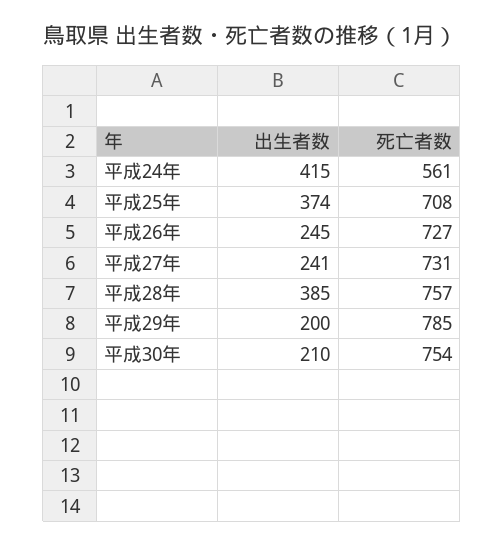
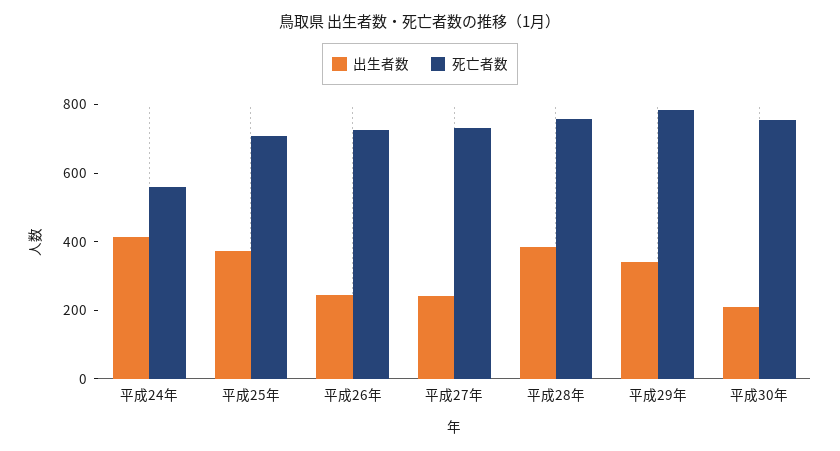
出生者数, 平成29年: 200 -> 350

